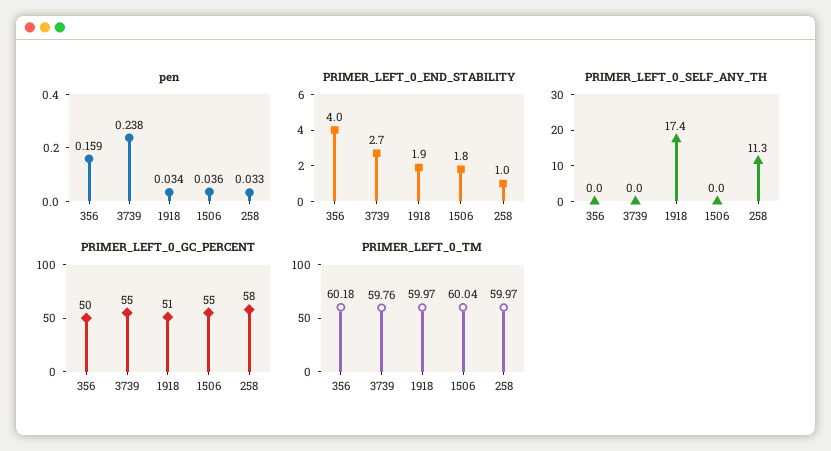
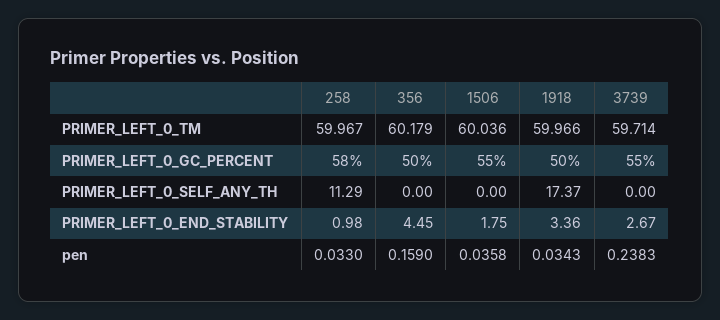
PRIMER_LEFT_0_END_STABILITY, 356: 4 -> 4.45
PRIMER_LEFT_0_END_STABILITY, 1918: 1.9 -> 3.36
PRIMER_LEFT_0_GC_PERCENT, 1918: 51 -> 50
PRIMER_LEFT_0_TM, 3739: 59.76 -> 59.714

